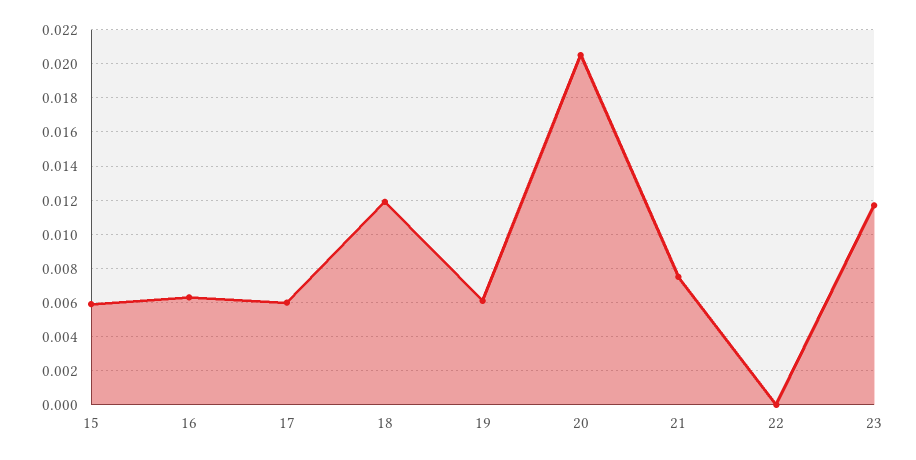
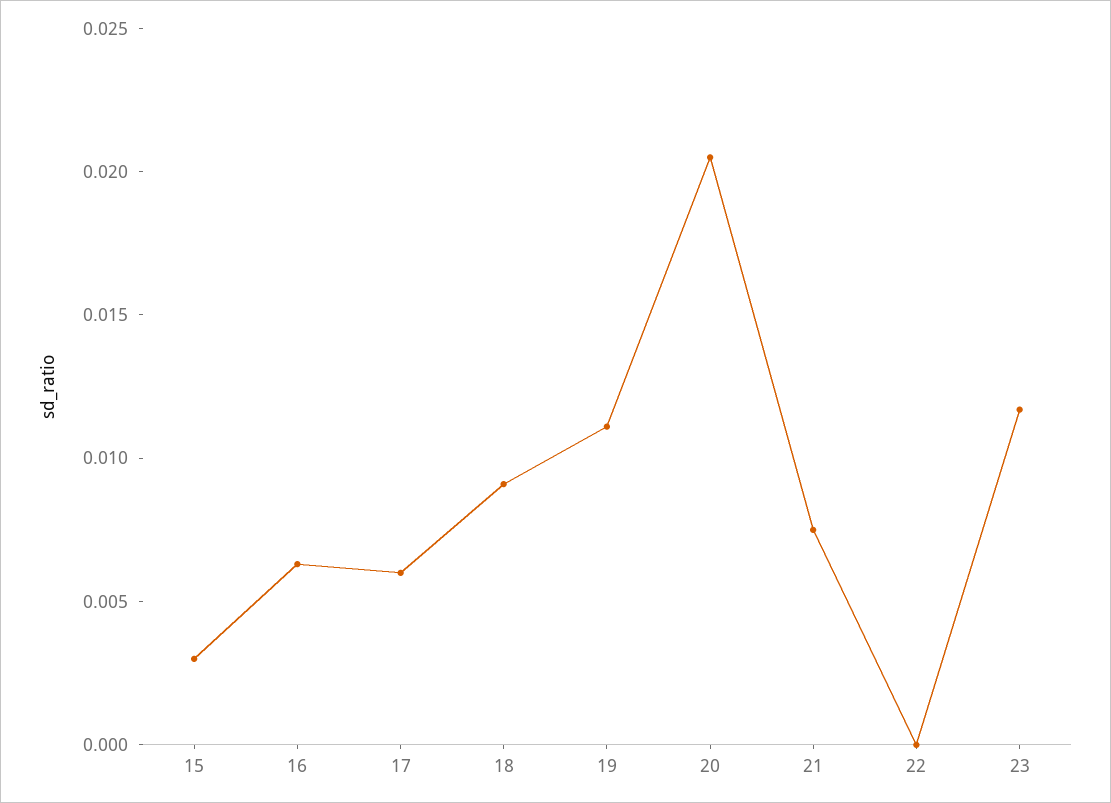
15: 0.006 -> 0.003
18: 0.012 -> 0.009
19: 0.006 -> 0.011

